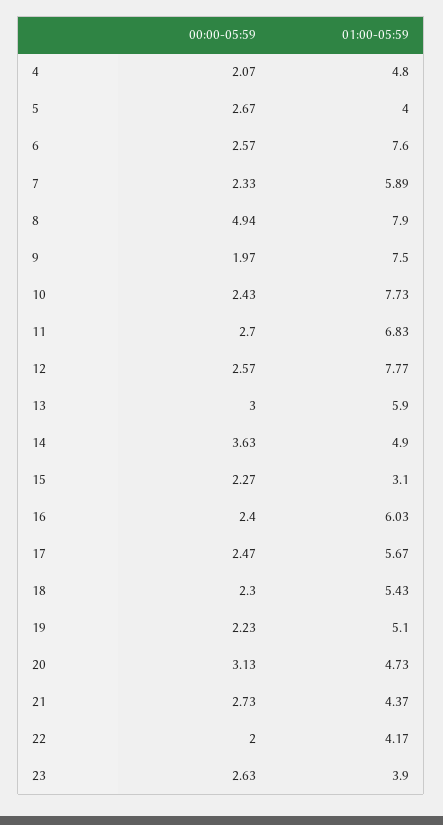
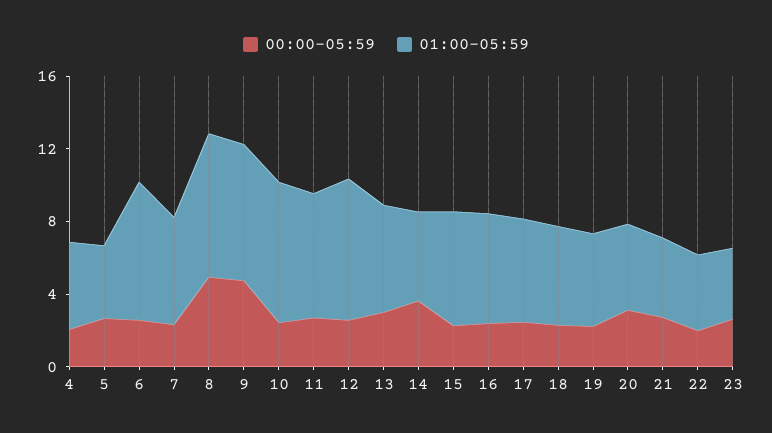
00:00-05:59, 9: 1.97 -> 5
01:00-05:59, 15: 3.1 -> 6

